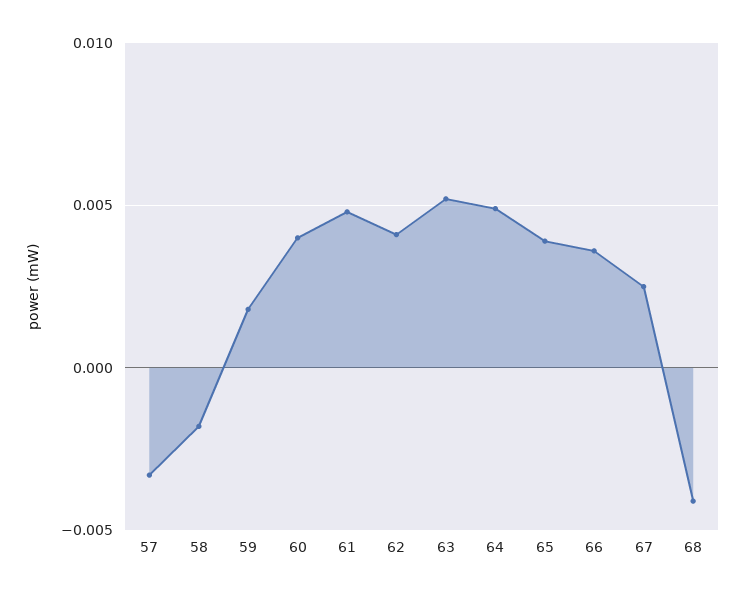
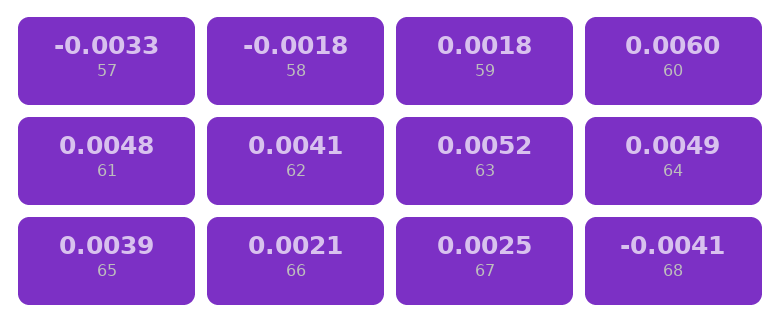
60: 0.004 -> 0.006
66: 0.0035 -> 0.0021

